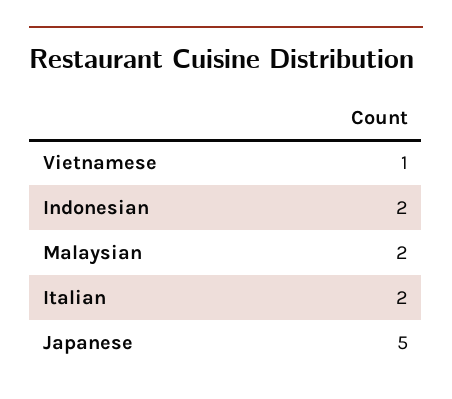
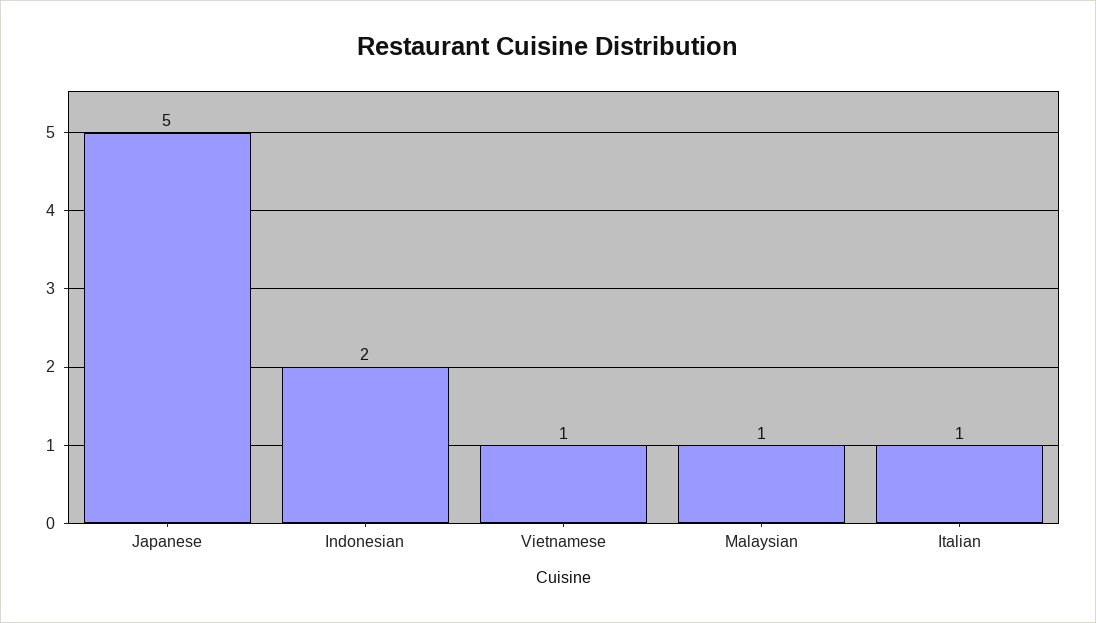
Malaysian: 2 -> 1
Italian: 2 -> 1

